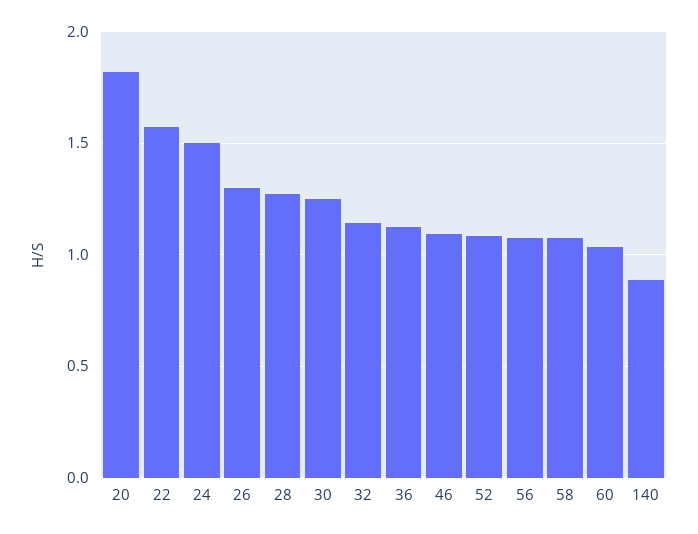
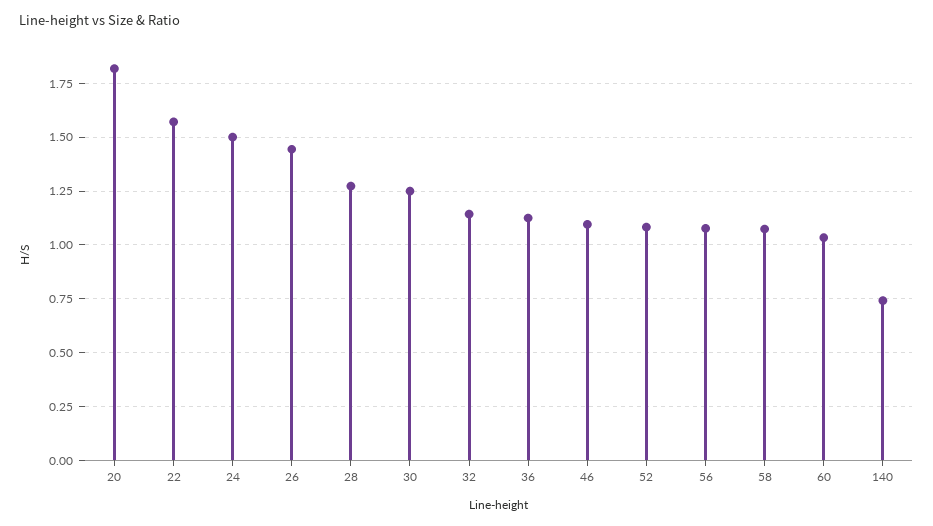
26: 1.3 -> 1.45
140: 0.9 -> 0.75

